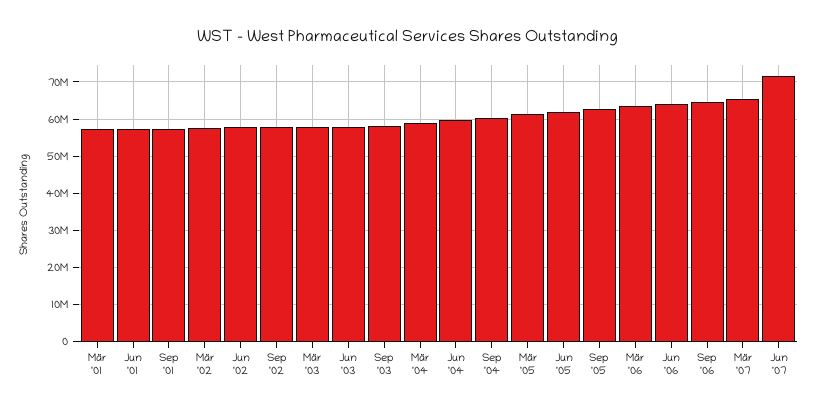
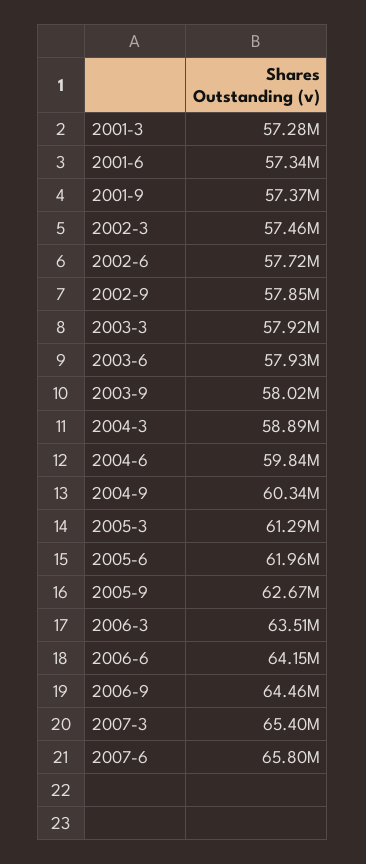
Jun '07: 72000000 -> 65800000

